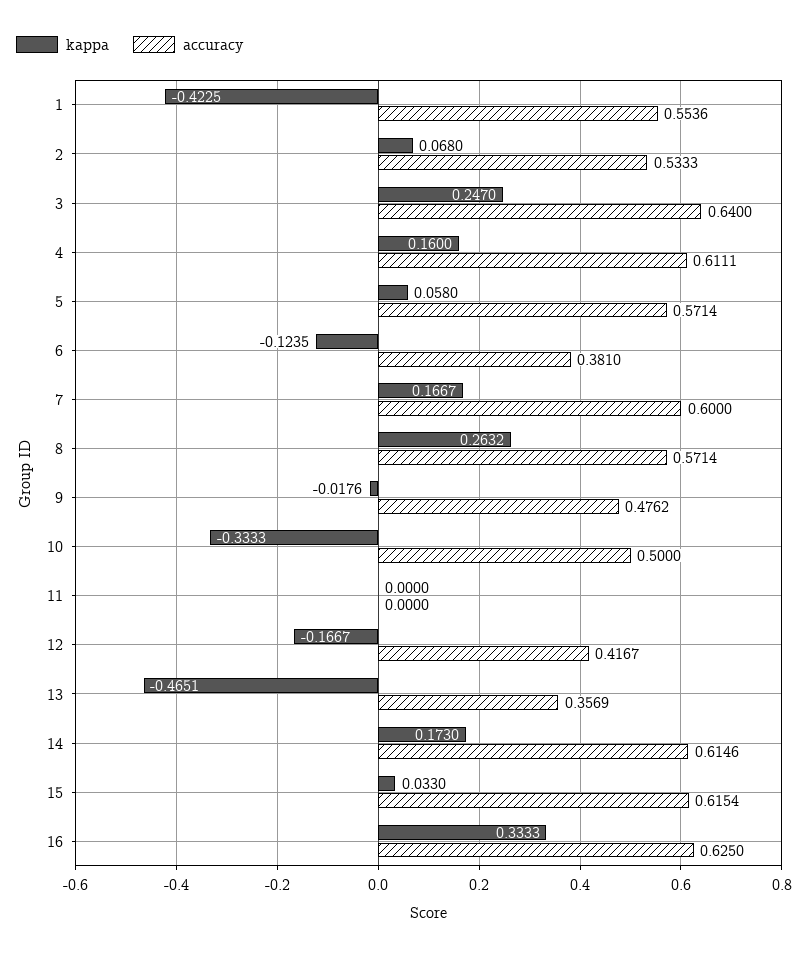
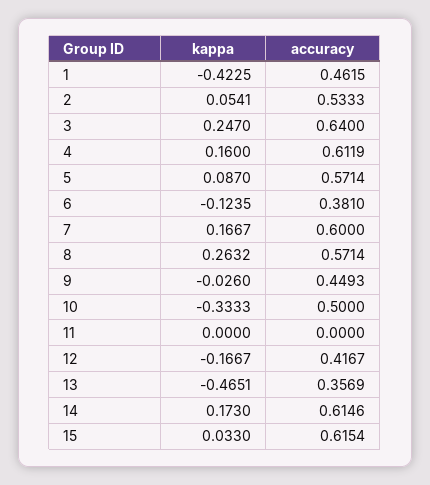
accuracy, 1: 0.5536 -> 0.4615
kappa, 2: 0.068 -> 0.0541
accuracy, 4: 0.6111 -> 0.6119
kappa, 5: 0.058 -> 0.087
kappa, 9: -0.0176 -> -0.026
accuracy, 9: 0.4762 -> 0.4493
kappa, 16: 0.3333 -> none
accuracy, 16: 0.625 -> none

